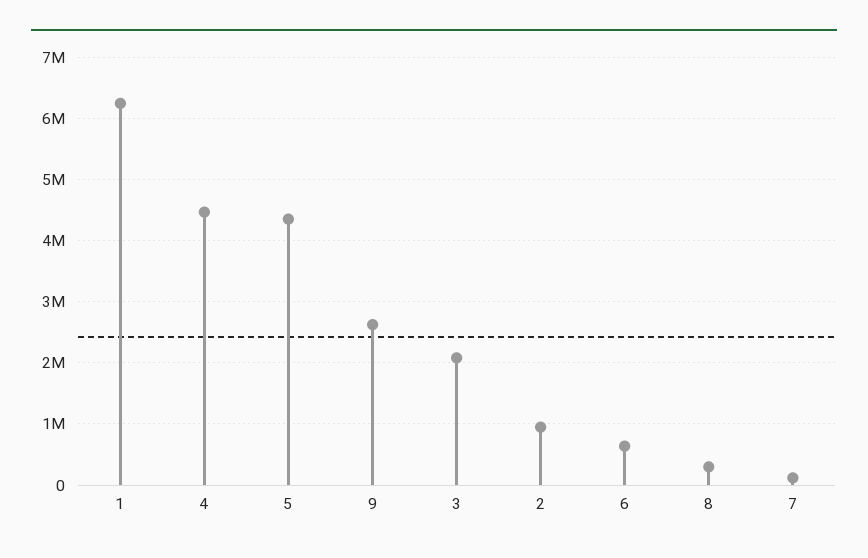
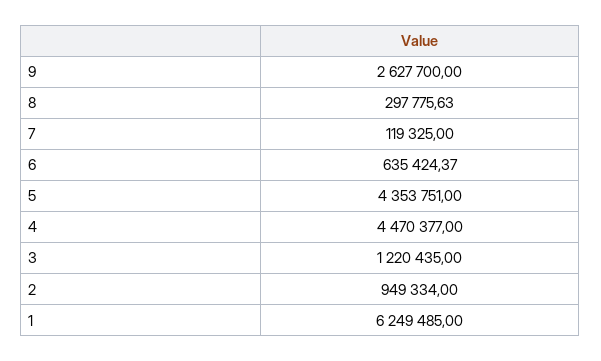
3: 2100000 -> 1220435

